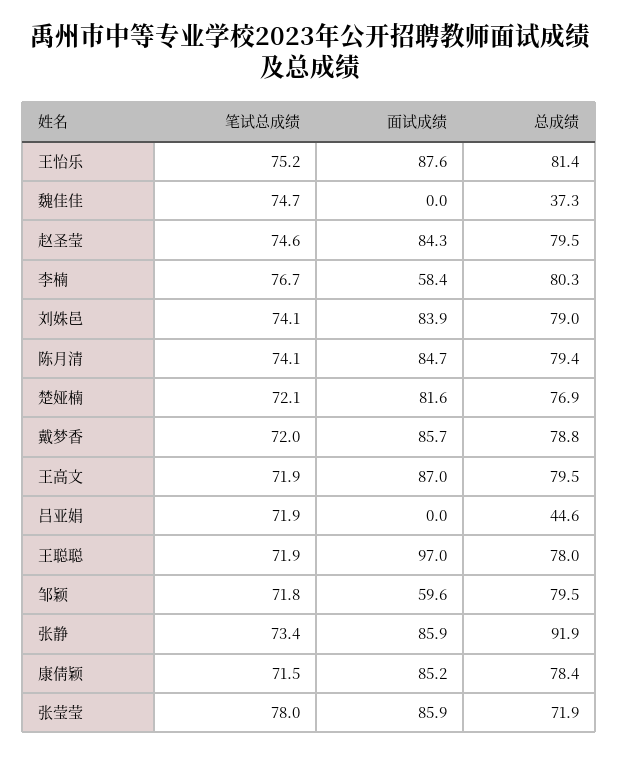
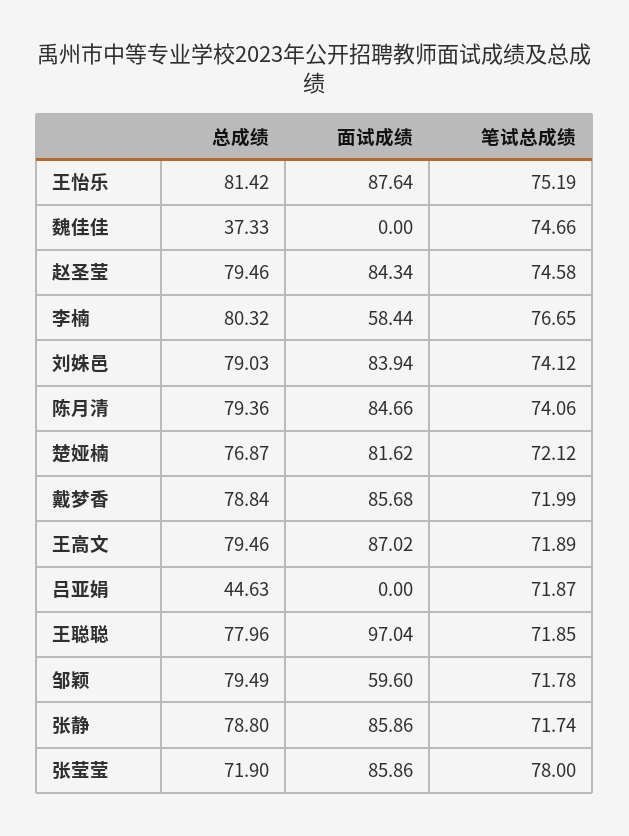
笔试总成绩, 张静: 73.4 -> 71.74
总成绩, 张静: 91.9 -> 78.8
笔试总成绩, 康倩颖: 71.5 -> none
面试成绩, 康倩颖: 85.2 -> none
总成绩, 康倩颖: 78.4 -> none

